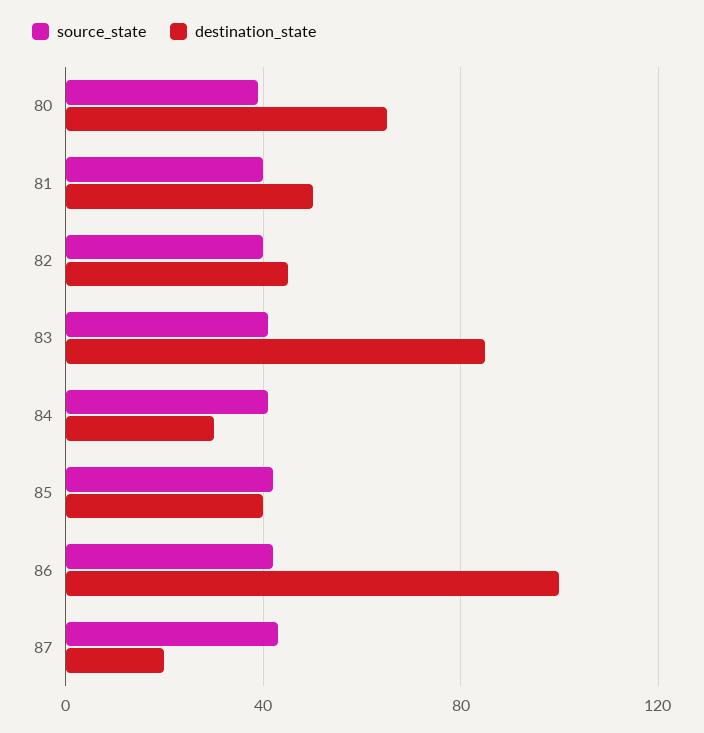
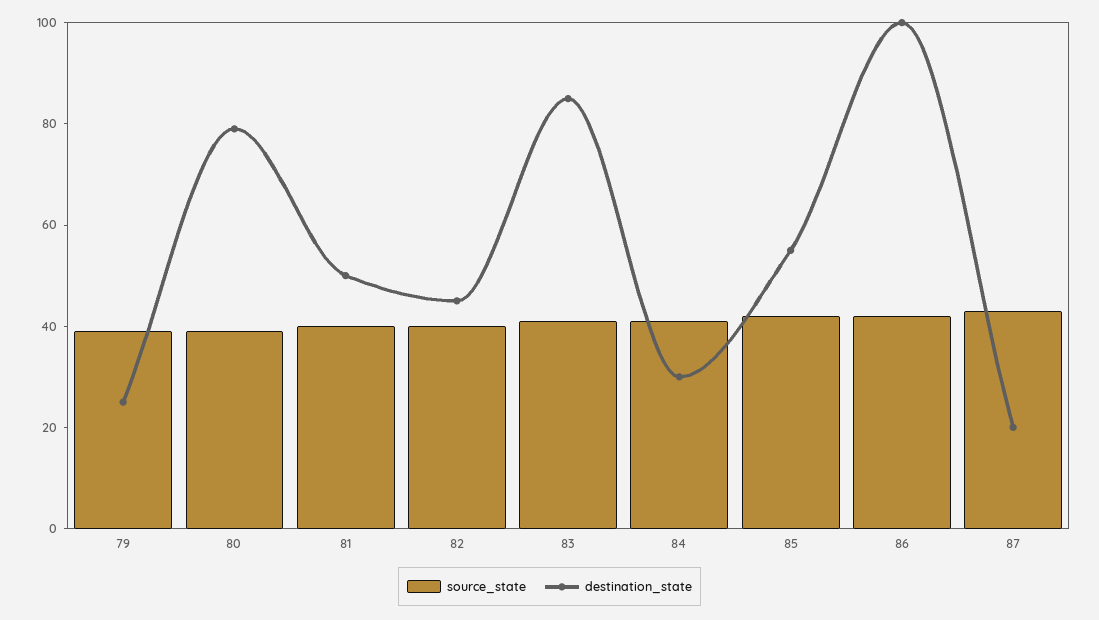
destination_state, 80: 65 -> 80
destination_state, 85: 40 -> 55
source_state, 79: none -> 40
destination_state, 79: none -> 25

